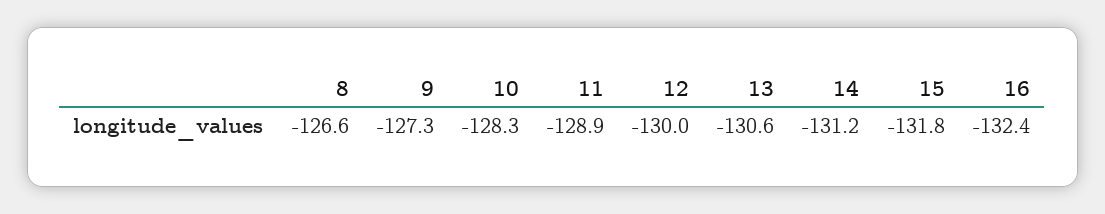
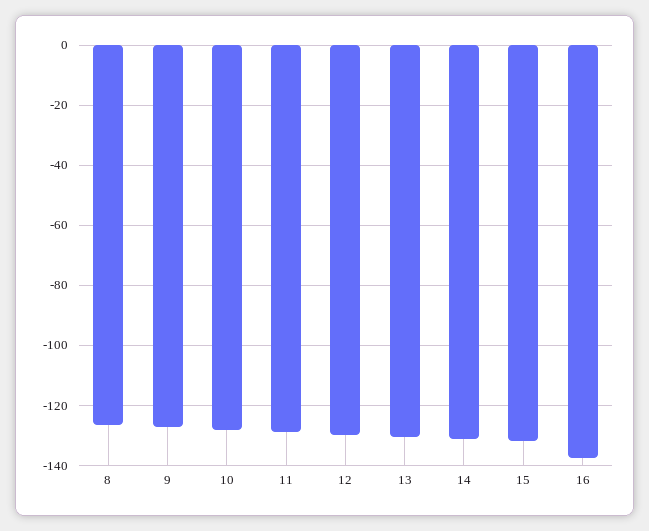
16: -132.4 -> -138

